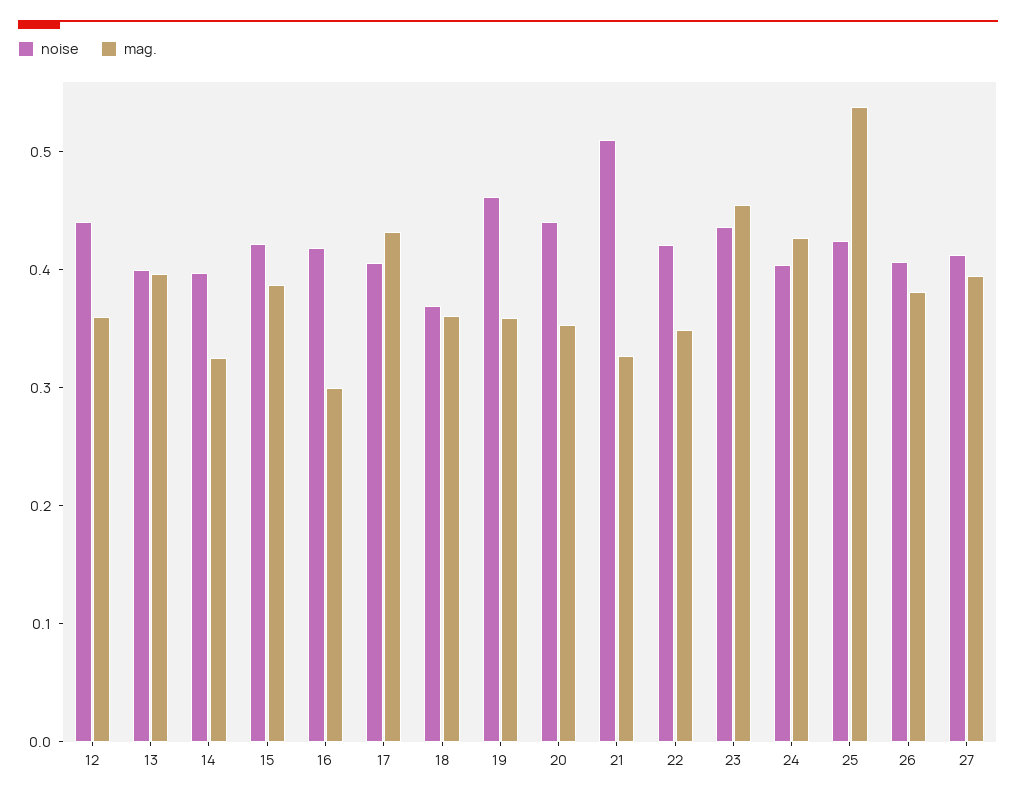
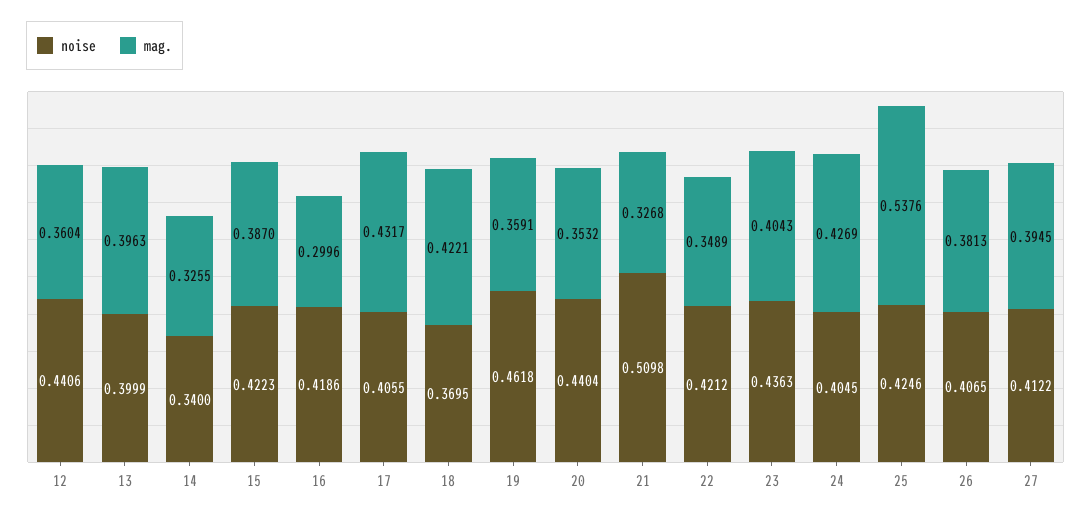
noise, 14: 0.4 -> 0.34
mag., 18: 0.36 -> 0.4221
mag., 23: 0.46 -> 0.4043

